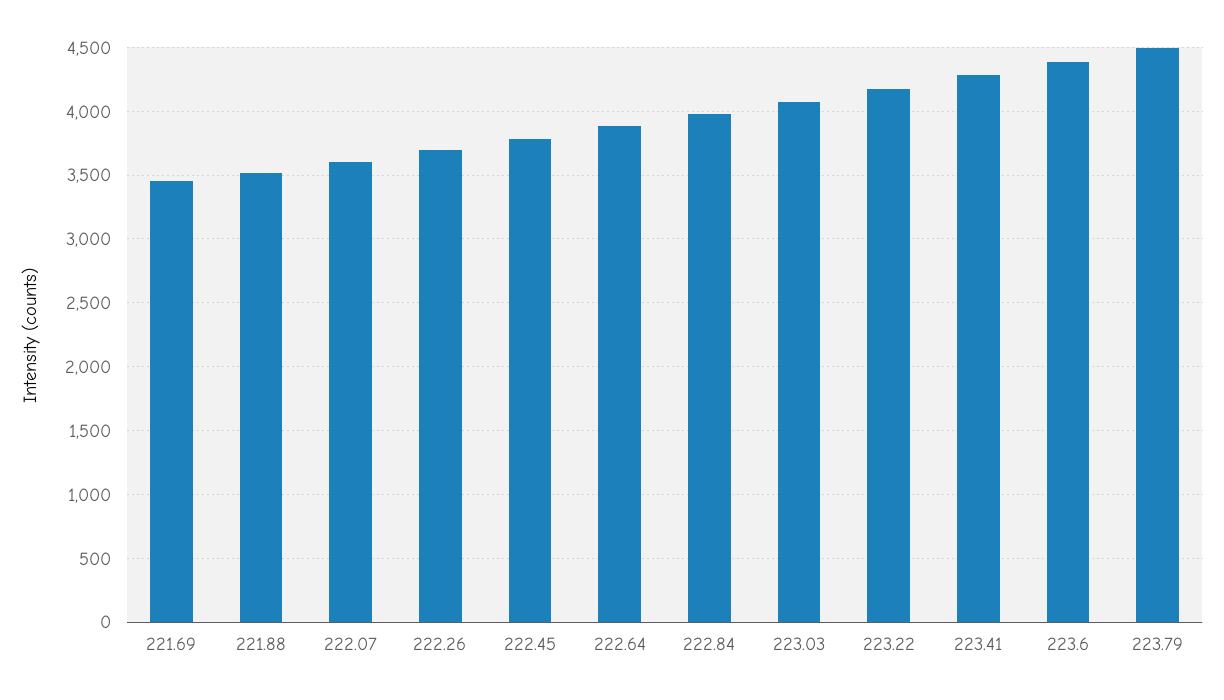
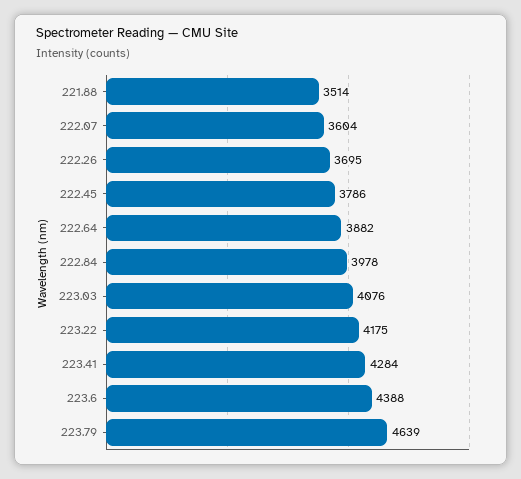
221.69: 3450 -> none
223.79: 4500 -> 4639

